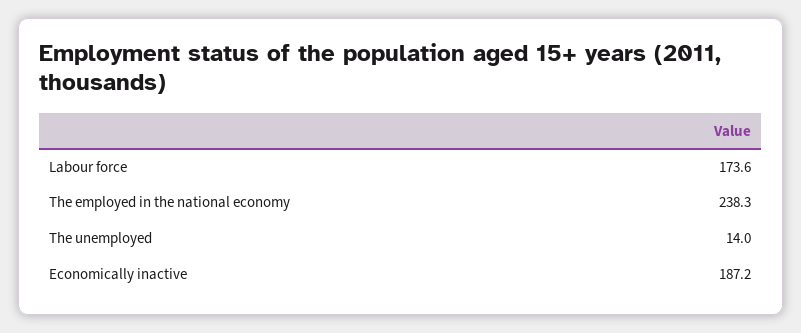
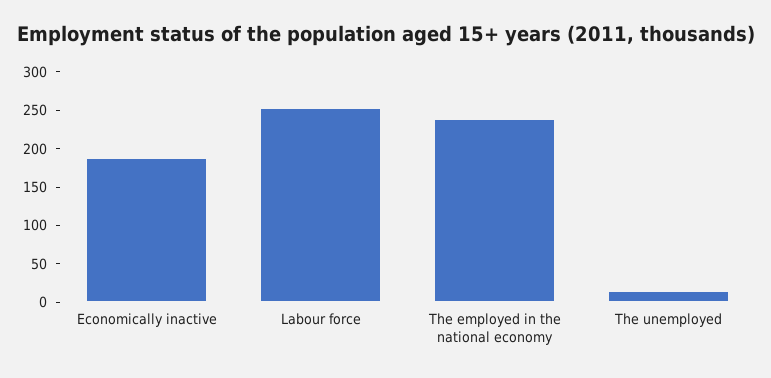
Labour force: 173.6 -> 250

